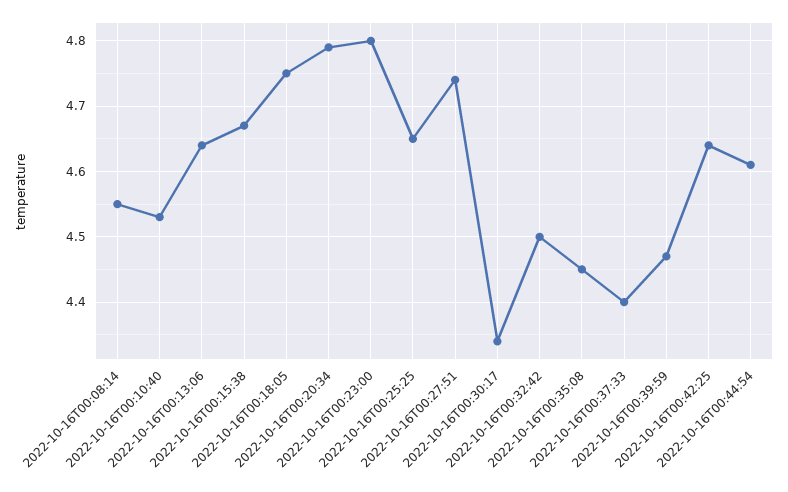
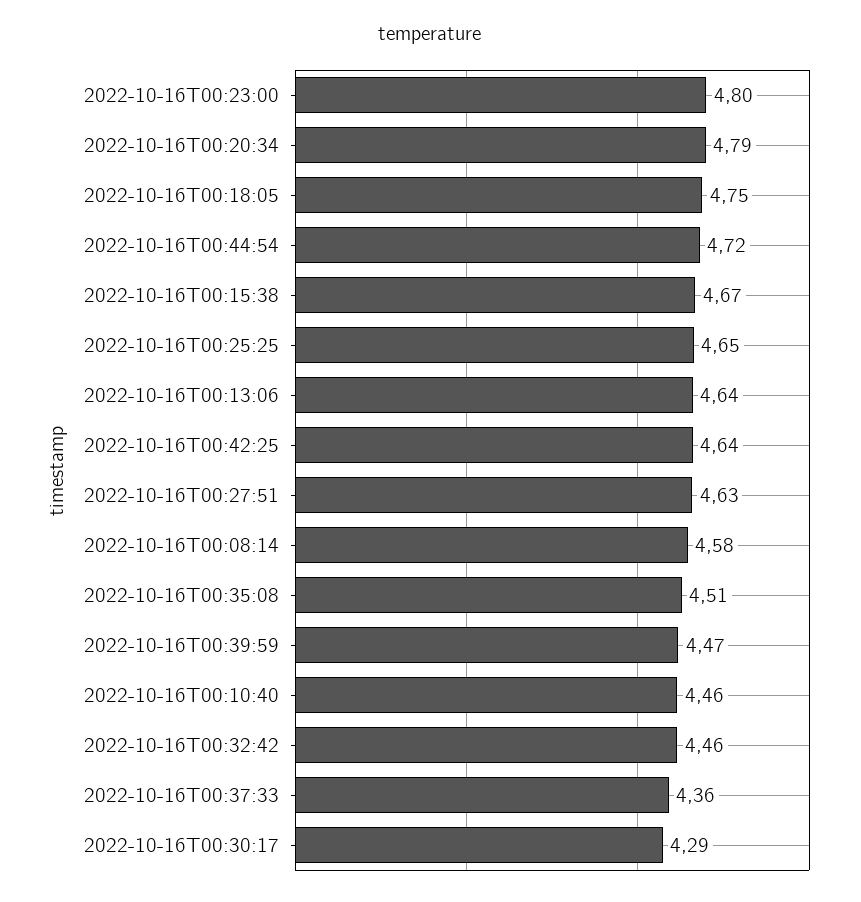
2022-10-16T00:08:14: 4.55 -> 4.58
2022-10-16T00:10:40: 4.53 -> 4.46
2022-10-16T00:27:51: 4.74 -> 4.63
2022-10-16T00:30:17: 4.34 -> 4.29
2022-10-16T00:32:42: 4.5 -> 4.46
2022-10-16T00:35:08: 4.45 -> 4.51
2022-10-16T00:37:33: 4.4 -> 4.36
2022-10-16T00:44:54: 4.61 -> 4.72

